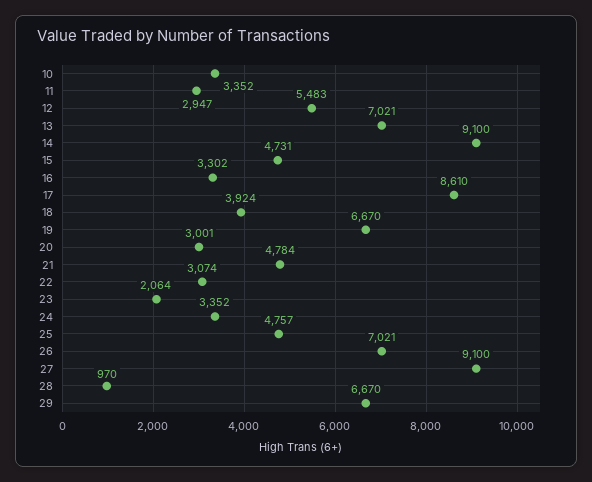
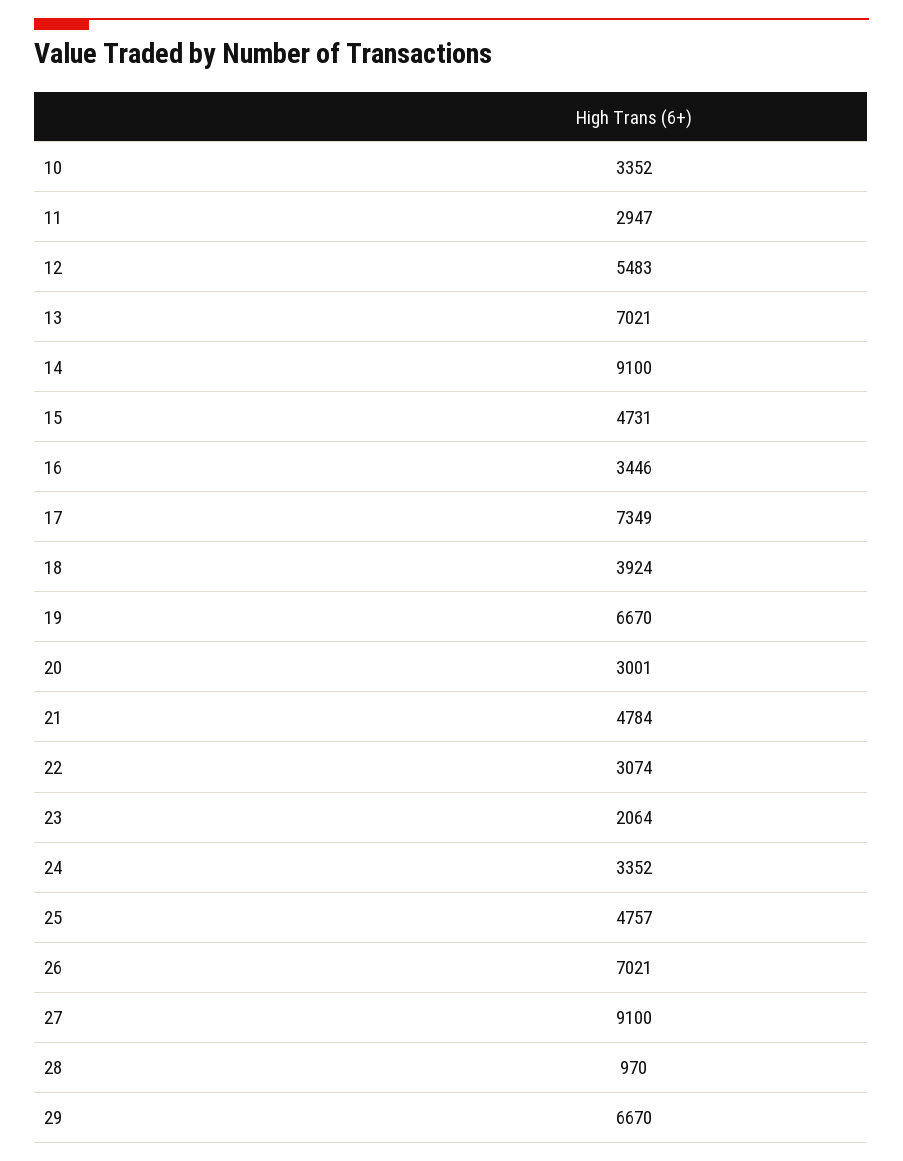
16: 3302 -> 3446
17: 8610 -> 7349

